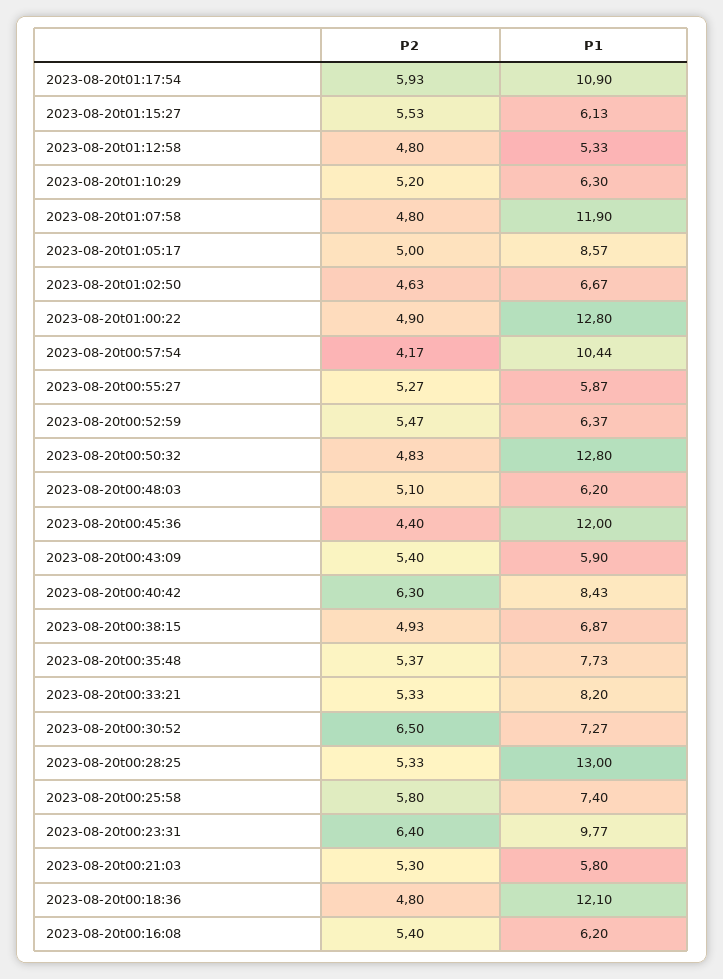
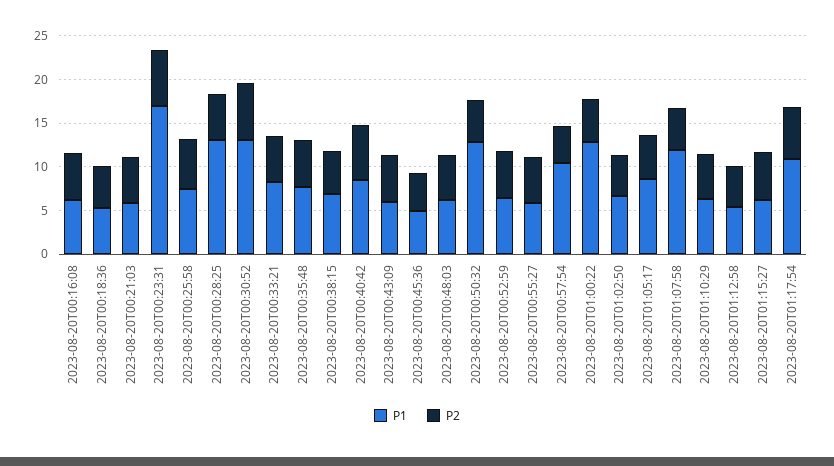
P1, 2023-08-20t00:45:36: 12 -> 5
P1, 2023-08-20t00:30:52: 7.27 -> 13
P1, 2023-08-20t00:23:31: 9.77 -> 17
P1, 2023-08-20t00:18:36: 12.1 -> 5

